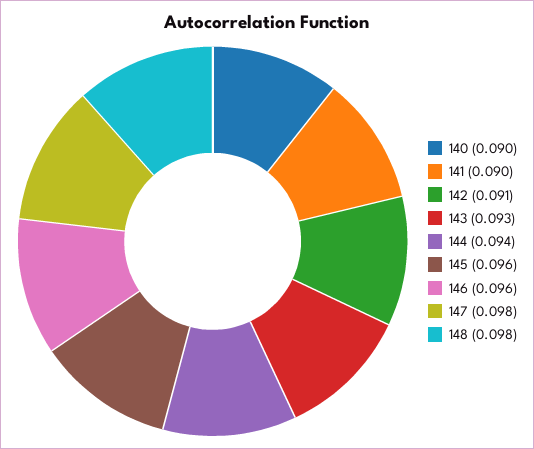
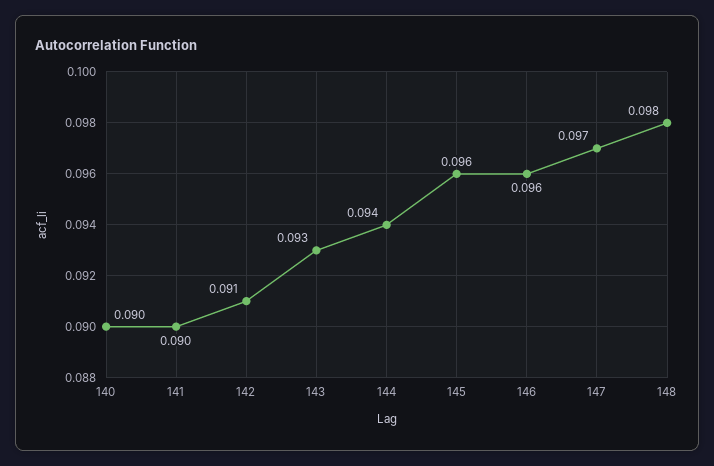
147: 0.098 -> 0.097

